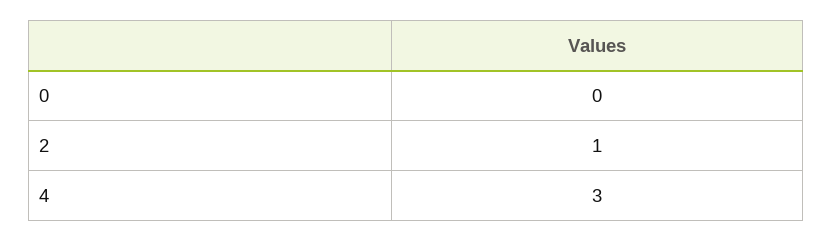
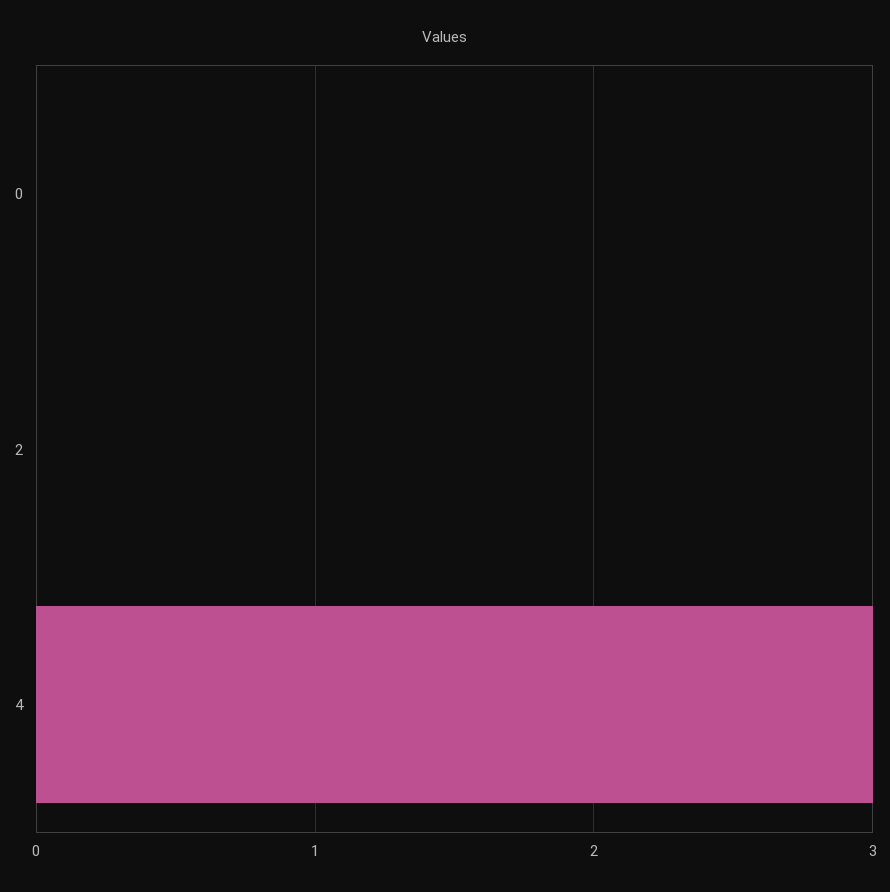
2: 1 -> 0

